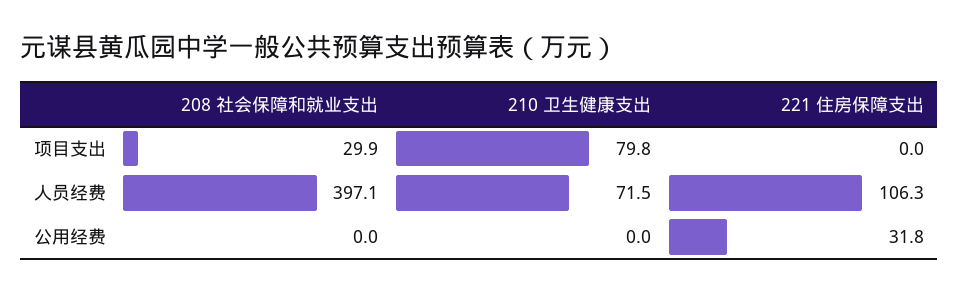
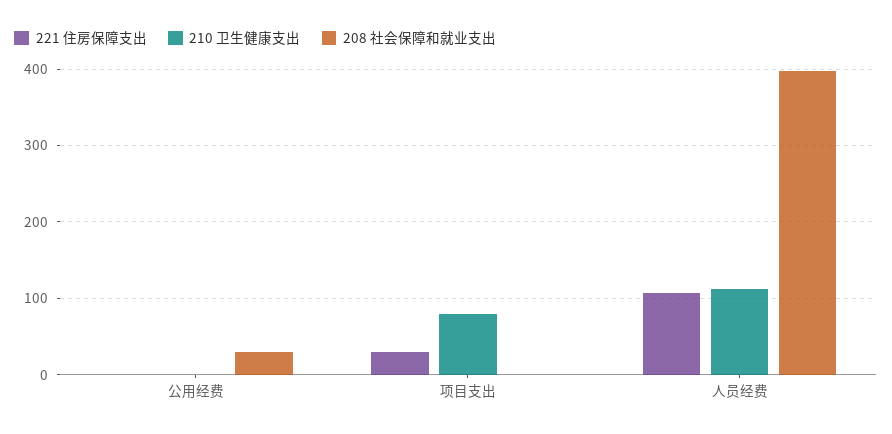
208 社会保障和就业支出, 项目支出: 29.9 -> 0
221 住房保障支出, 项目支出: 0 -> 30
210 卫生健康支出, 人员经费: 71.5 -> 110
208 社会保障和就业支出, 公用经费: 0 -> 30
221 住房保障支出, 公用经费: 31.8 -> 0

